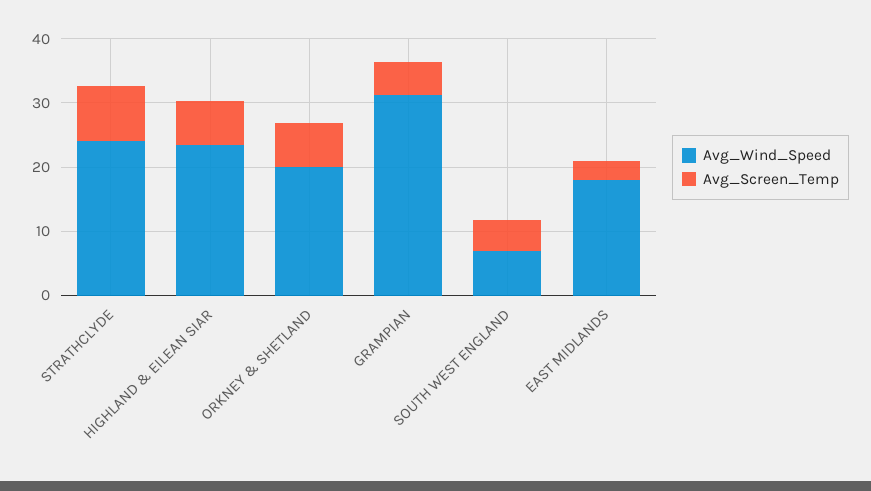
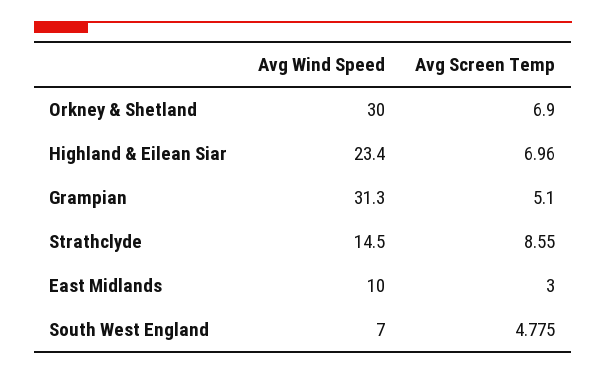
Avg_Wind_Speed, STRATHCLYDE: 24 -> 14.5
Avg_Wind_Speed, ORKNEY & SHETLAND: 20 -> 30
Avg_Wind_Speed, EAST MIDLANDS: 18 -> 10

